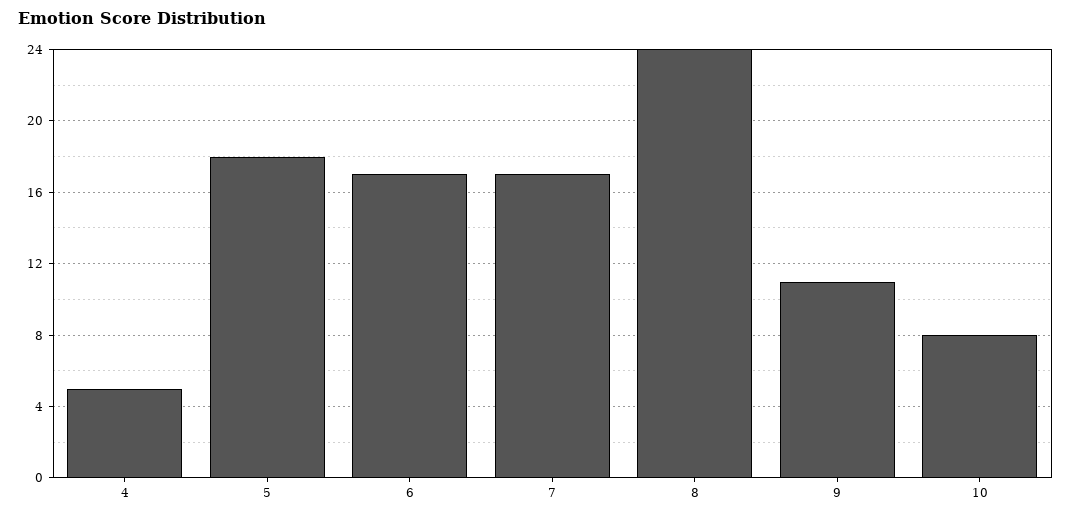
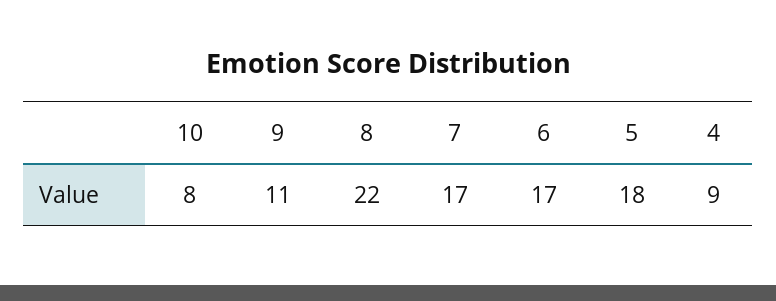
4: 5 -> 9
8: 24 -> 22

